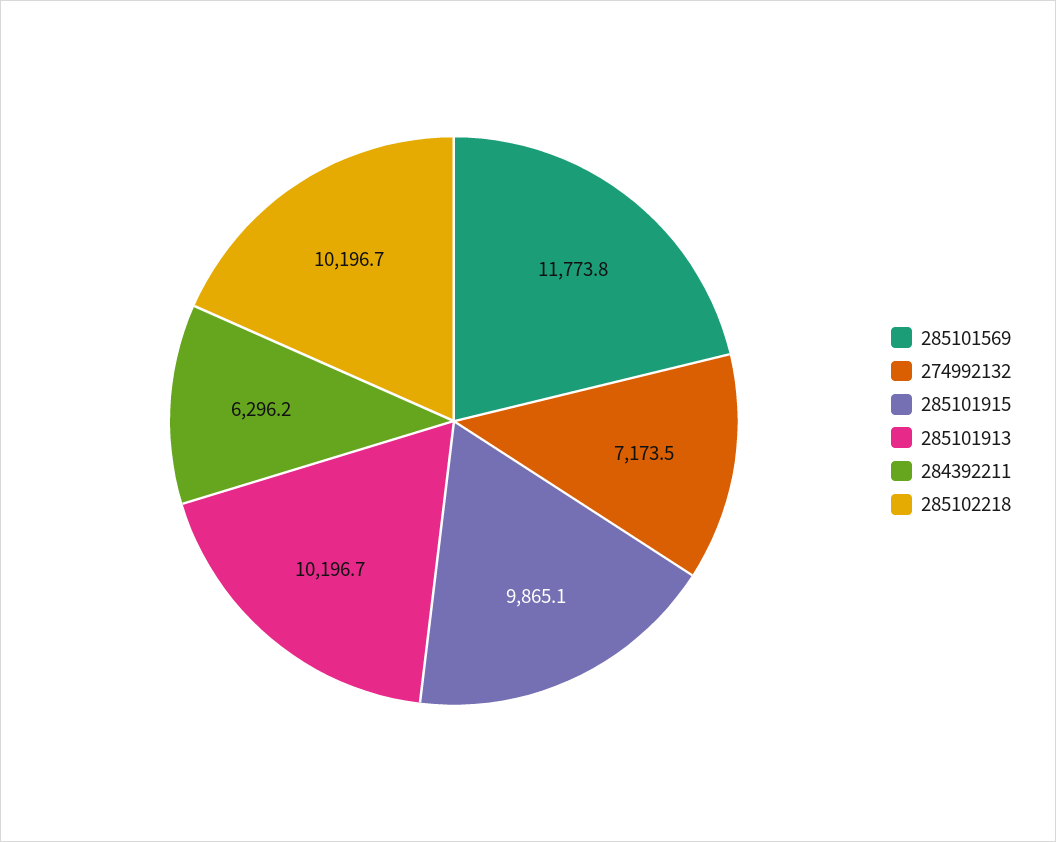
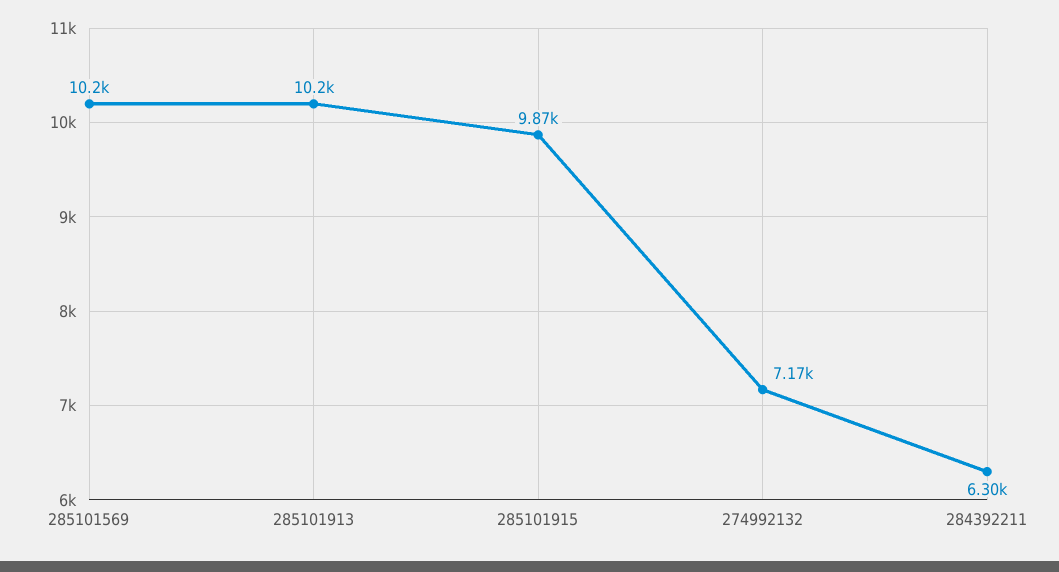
285101569: 11773.8 -> 10200
285102218: 10196.7 -> none

